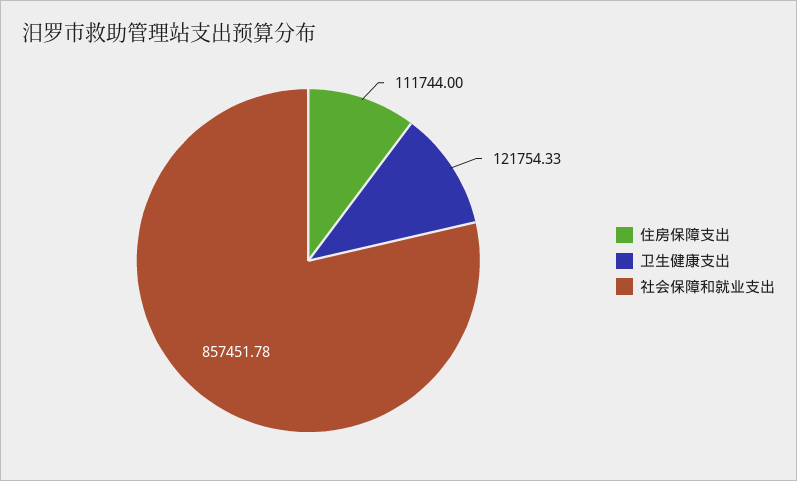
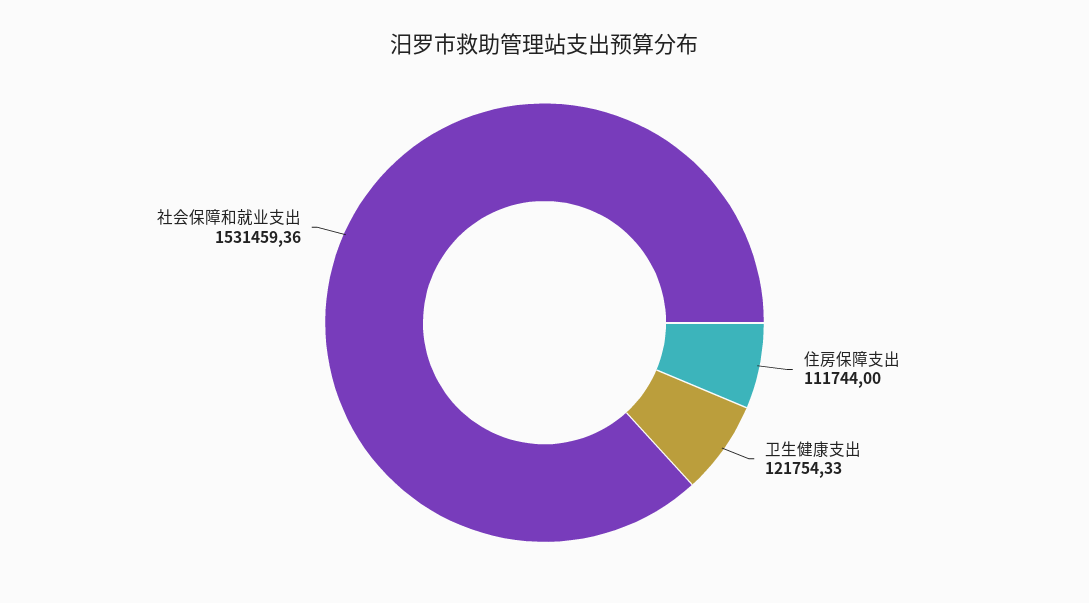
社会保障和就业支出: 857451.78 -> 1531459.36

